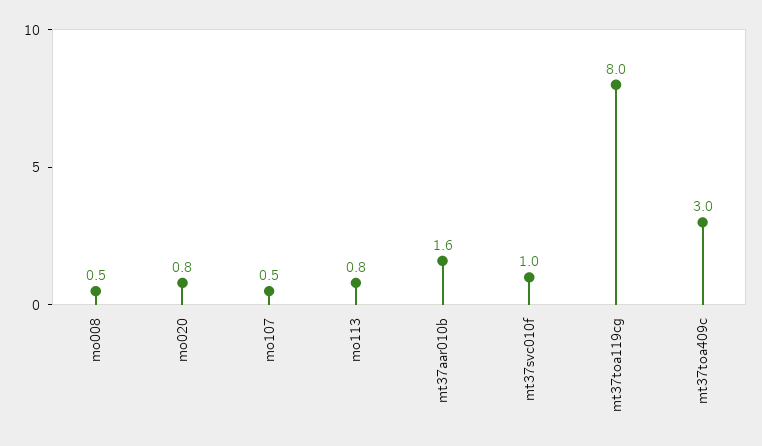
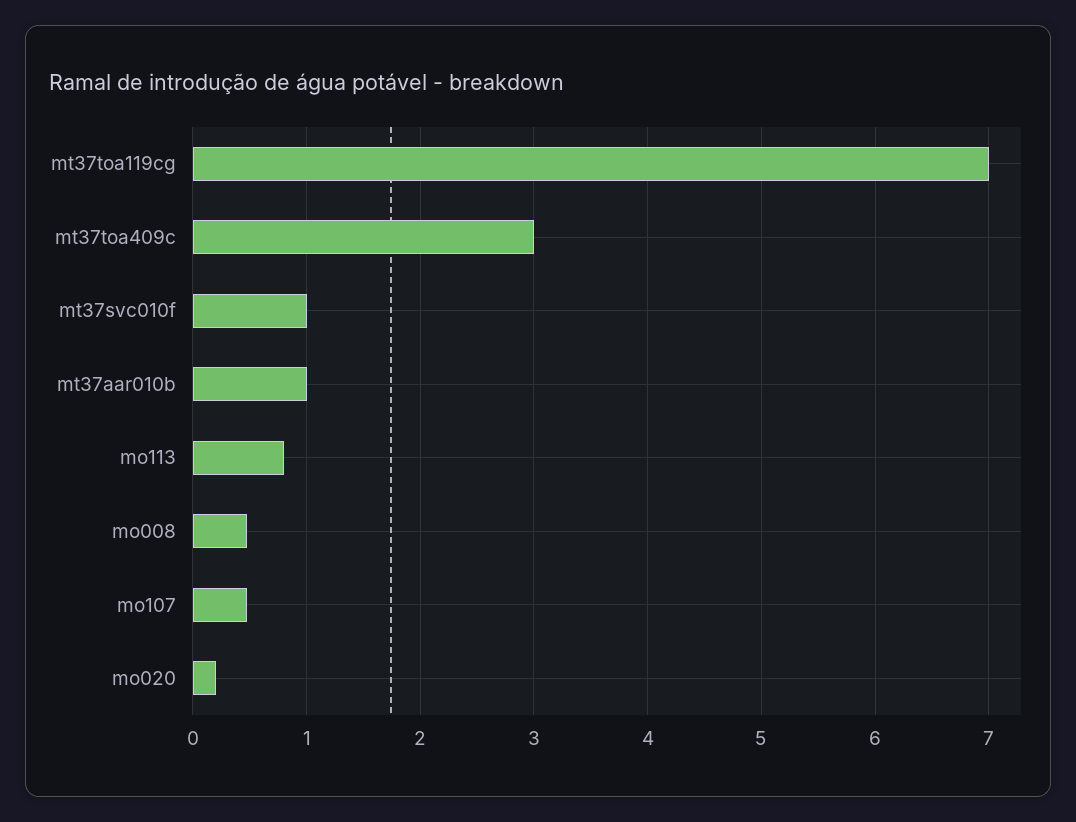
mo020: 0.8 -> 0.2
mt37aar010b: 1.6 -> 1
mt37toa119cg: 8 -> 7

